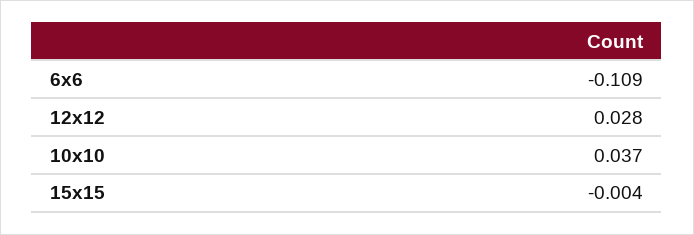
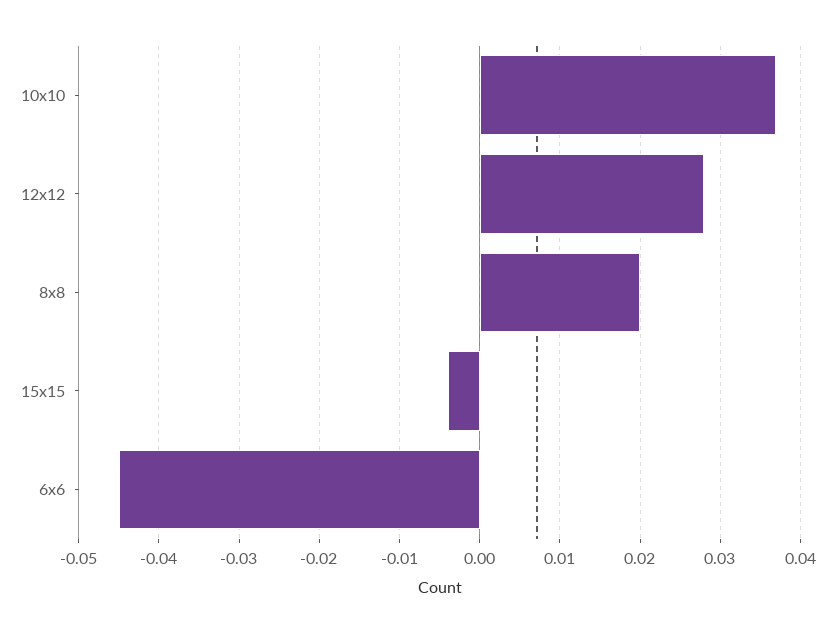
6x6: -0.109 -> -0.045
8x8: none -> 0.02

